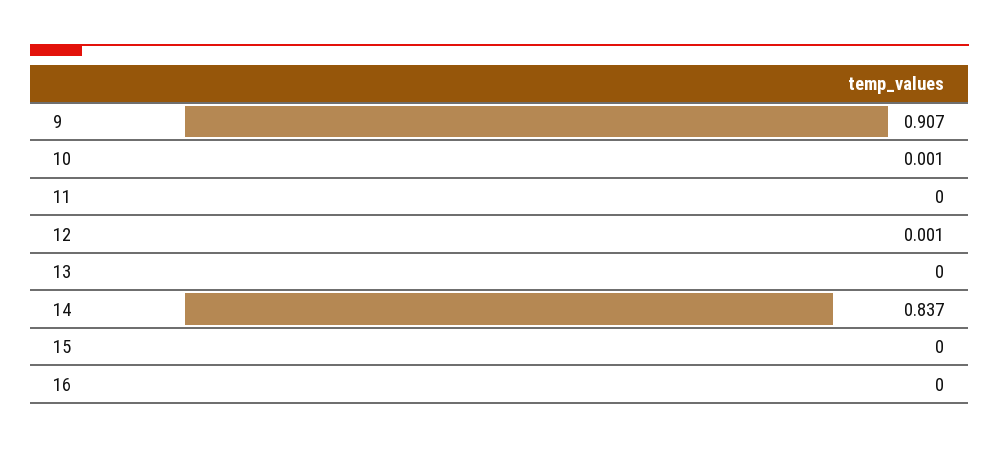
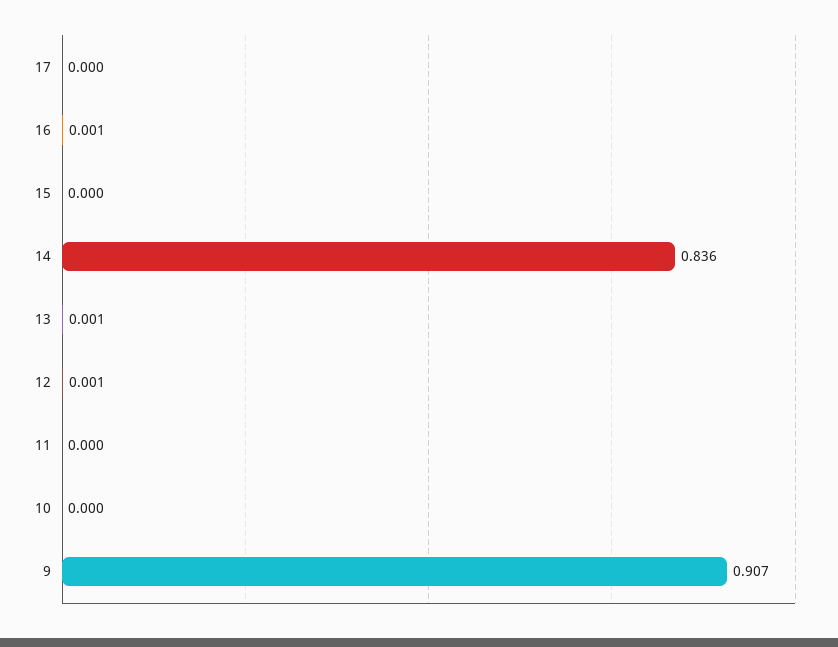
10: 0.001 -> 0
13: 0 -> 0.001
14: 0.837 -> 0.836
16: 0 -> 0.001
17: none -> 0

